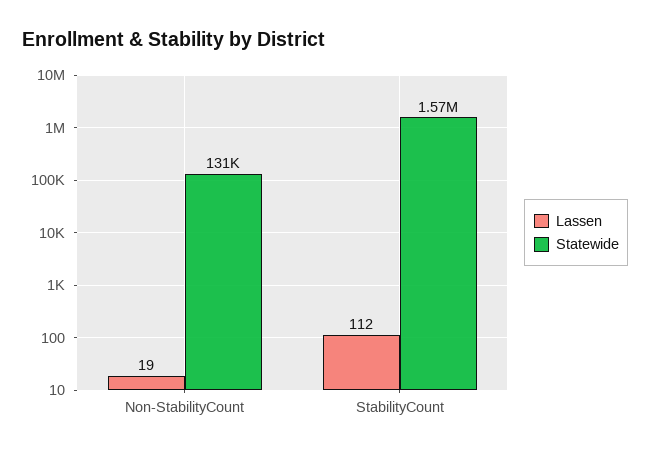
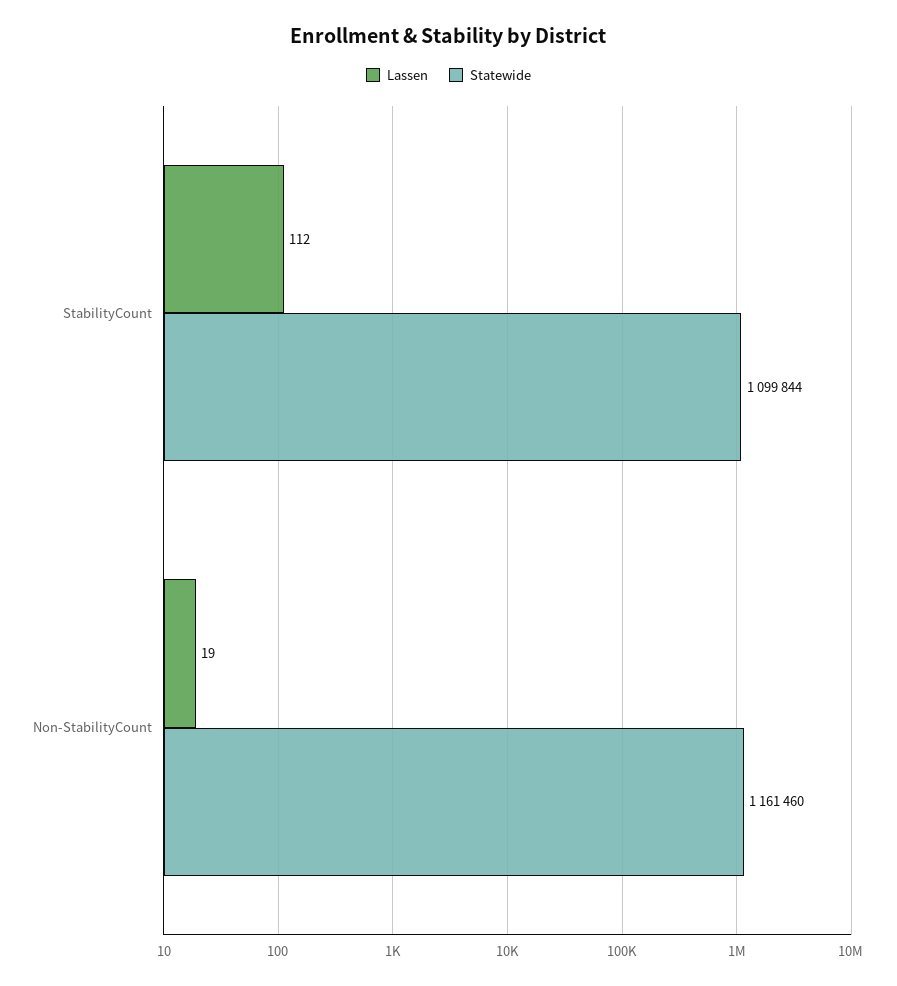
Statewide, Non-StabilityCount: 131000 -> 1161460
Statewide, StabilityCount: 1570000 -> 1099844

